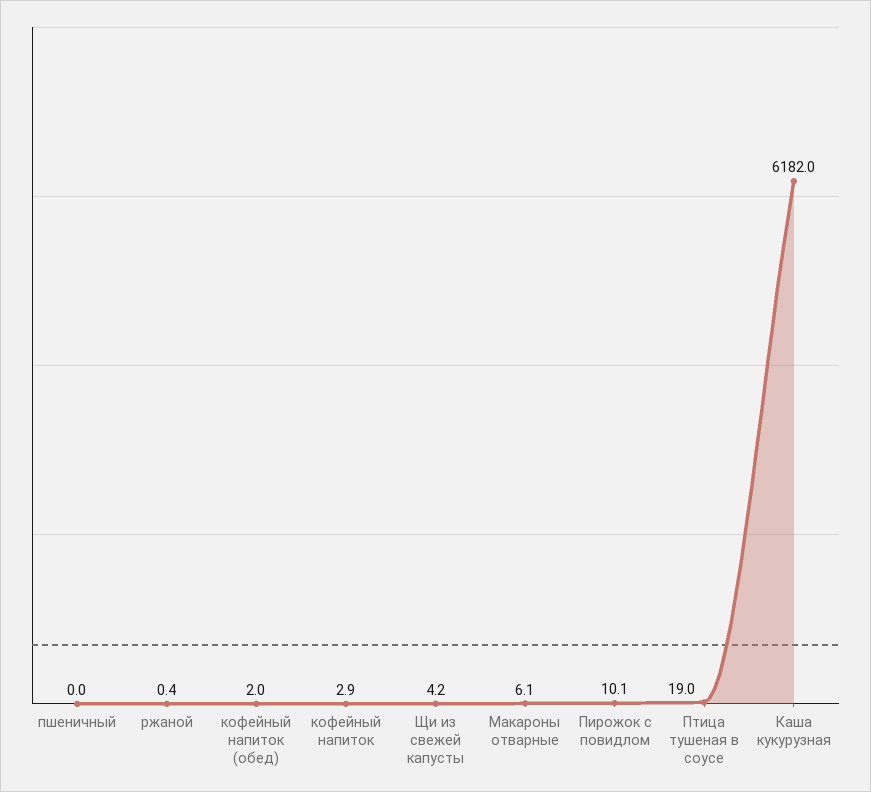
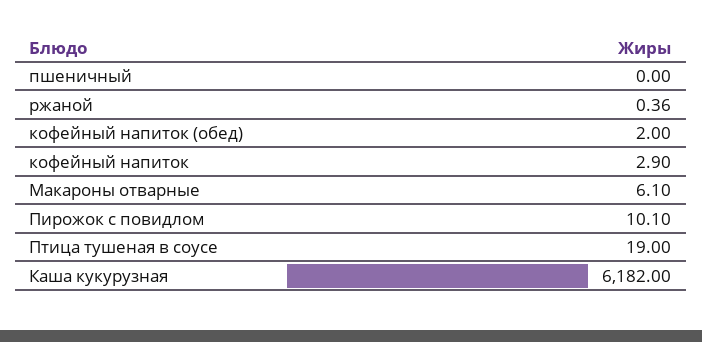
Щи из свежей капусты: 4.2 -> none

